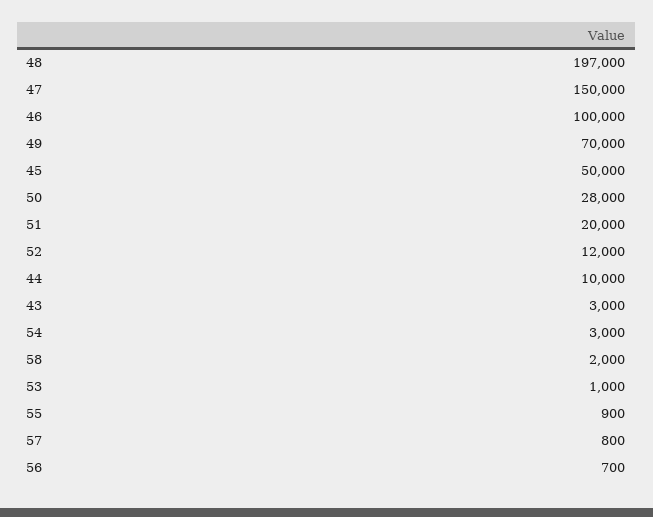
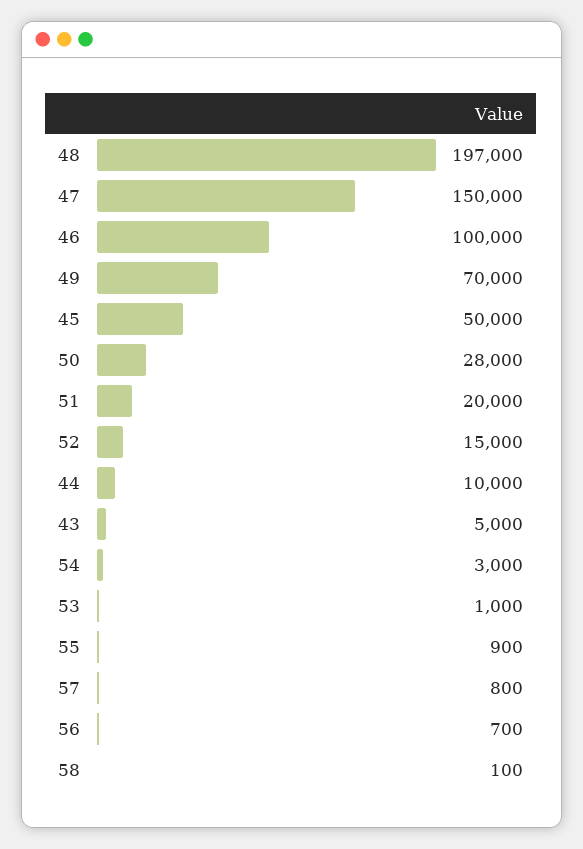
52: 12000 -> 15000
43: 3000 -> 5000
58: 2000 -> 100

